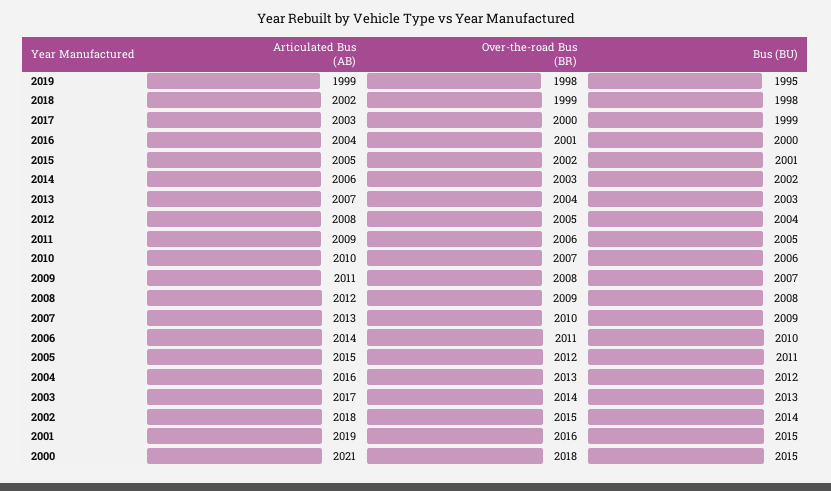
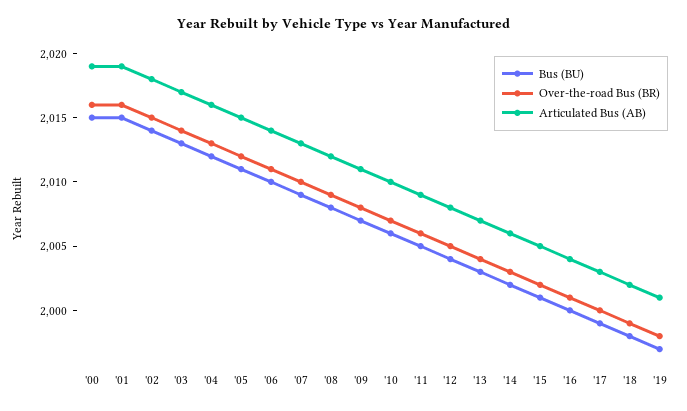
Articulated Bus (AB), 2019: 1999 -> 2001
Bus (BU), 2019: 1995 -> 1997
Articulated Bus (AB), 2000: 2021 -> 2019
Over-the-road Bus (BR), 2000: 2018 -> 2016

